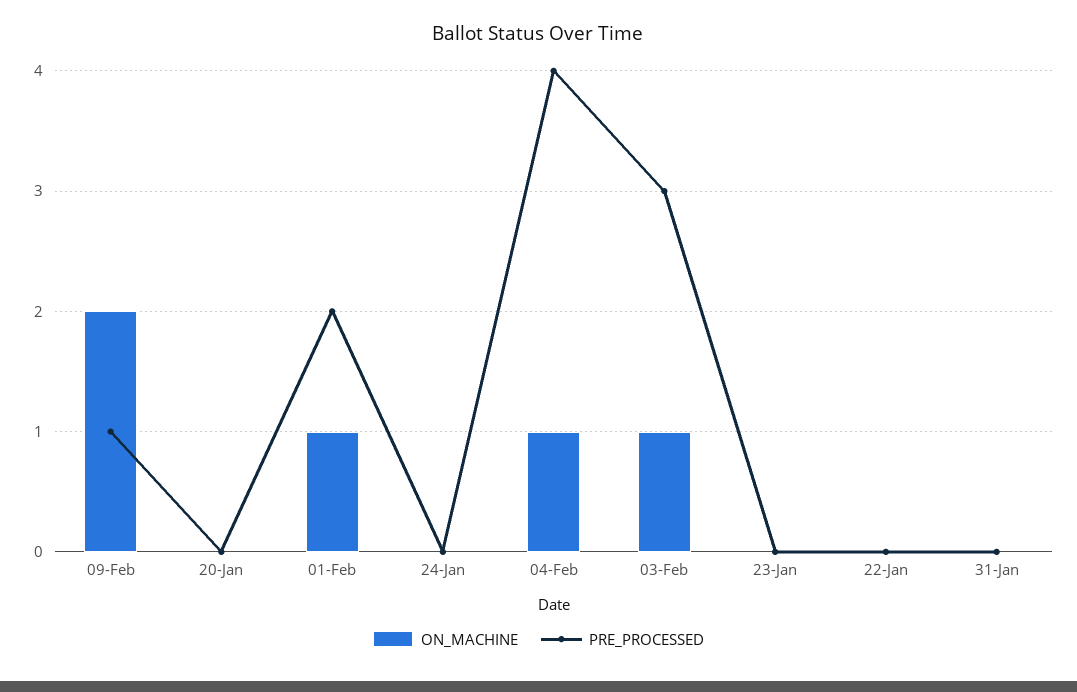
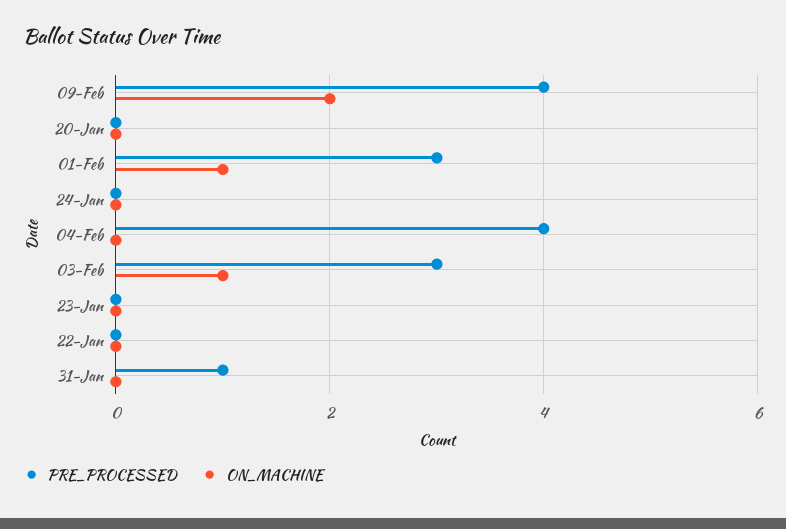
PRE_PROCESSED, 09-Feb: 1 -> 4
PRE_PROCESSED, 01-Feb: 2 -> 3
ON_MACHINE, 04-Feb: 1 -> 0
PRE_PROCESSED, 31-Jan: 0 -> 1

